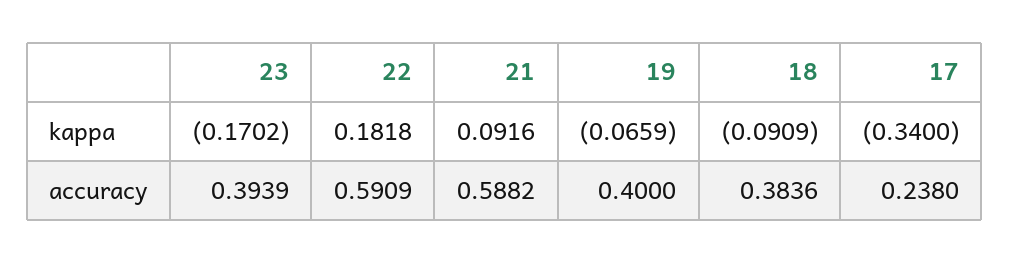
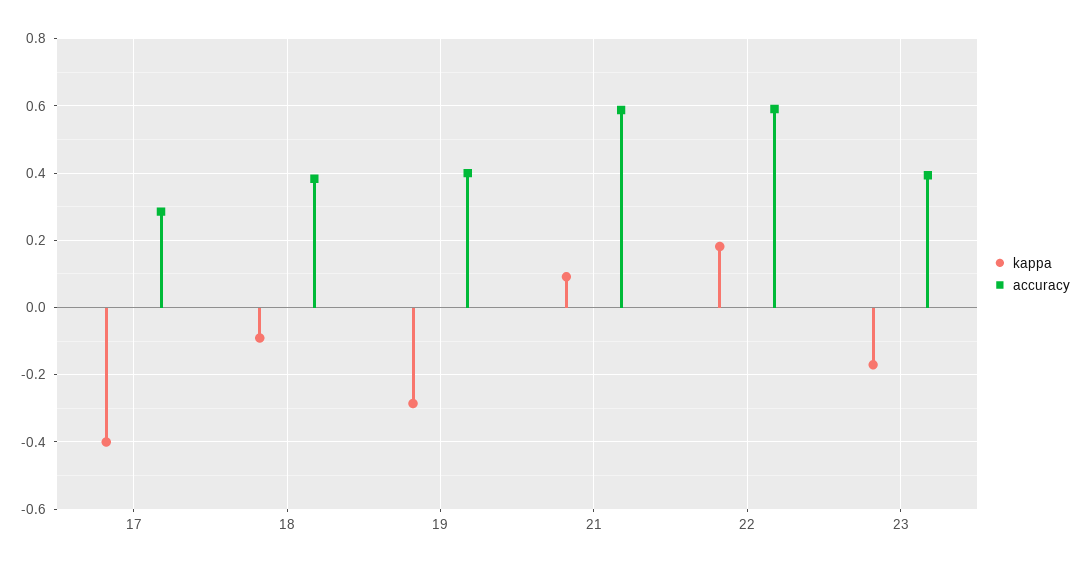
kappa, 19: -0.0659 -> -0.28
kappa, 17: -0.34 -> -0.4
accuracy, 17: 0.238 -> 0.28

